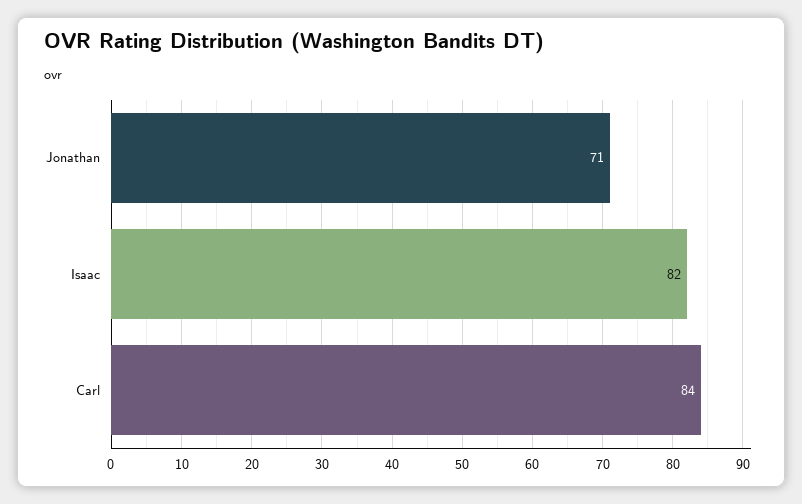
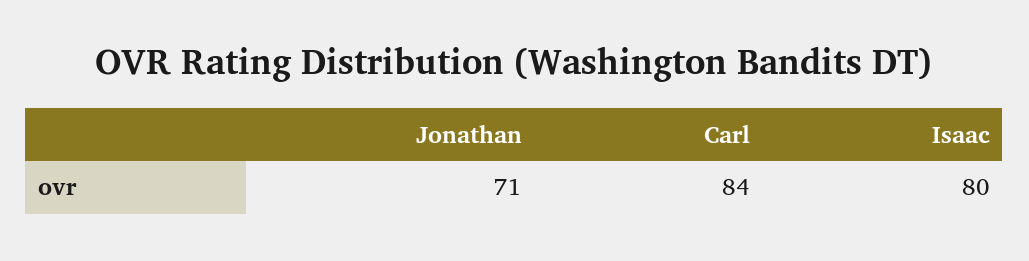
Isaac: 82 -> 80

